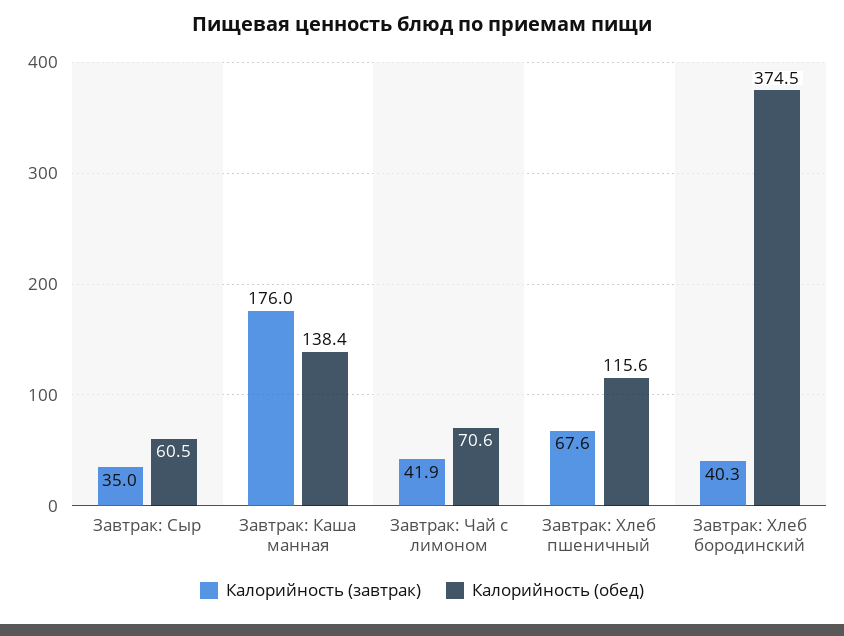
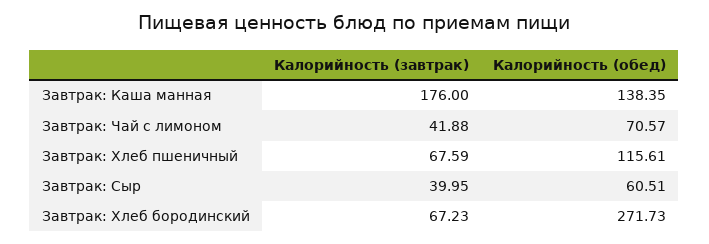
Калорийность (завтрак), Завтрак: Сыр: 35 -> 39.95
Калорийность (завтрак), Завтрак: Хлеб бородинский: 40.3 -> 67.23
Калорийность (обед), Завтрак: Хлеб бородинский: 374.5 -> 271.73

